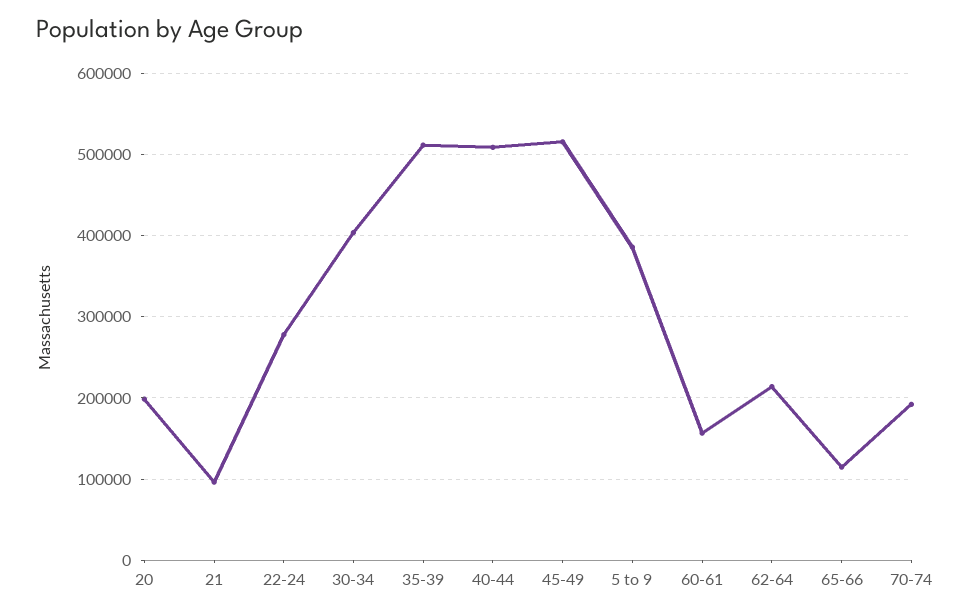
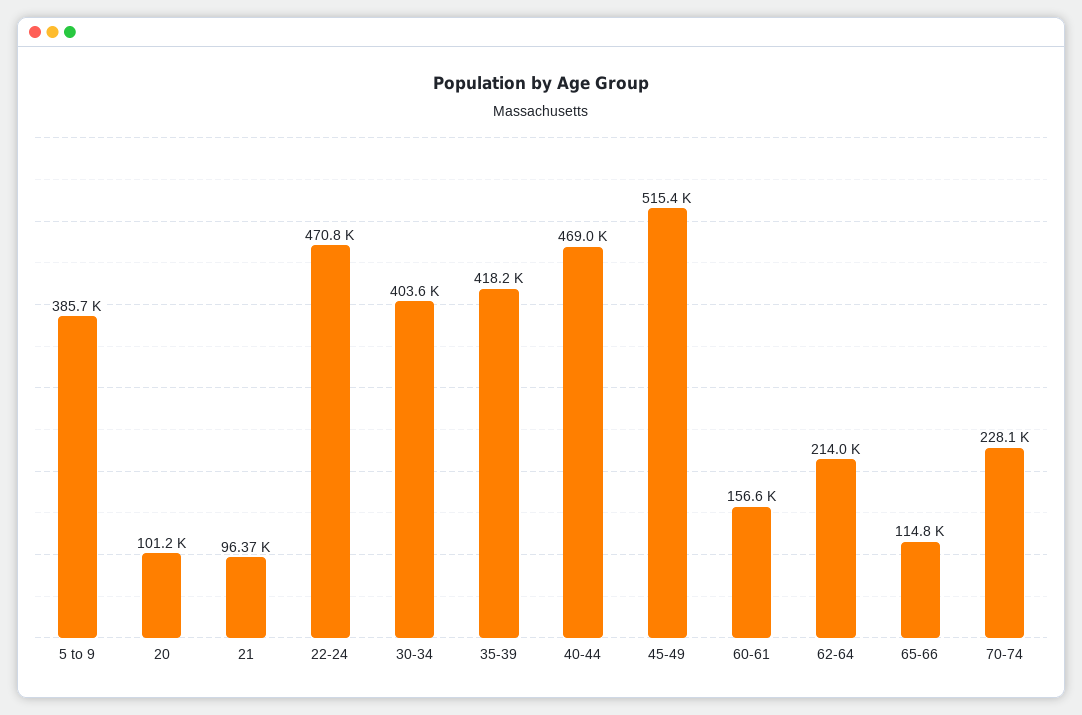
20: 200000 -> 101200
22-24: 280000 -> 470800
35-39: 510000 -> 418200
40-44: 510000 -> 469000
70-74: 190000 -> 228100

